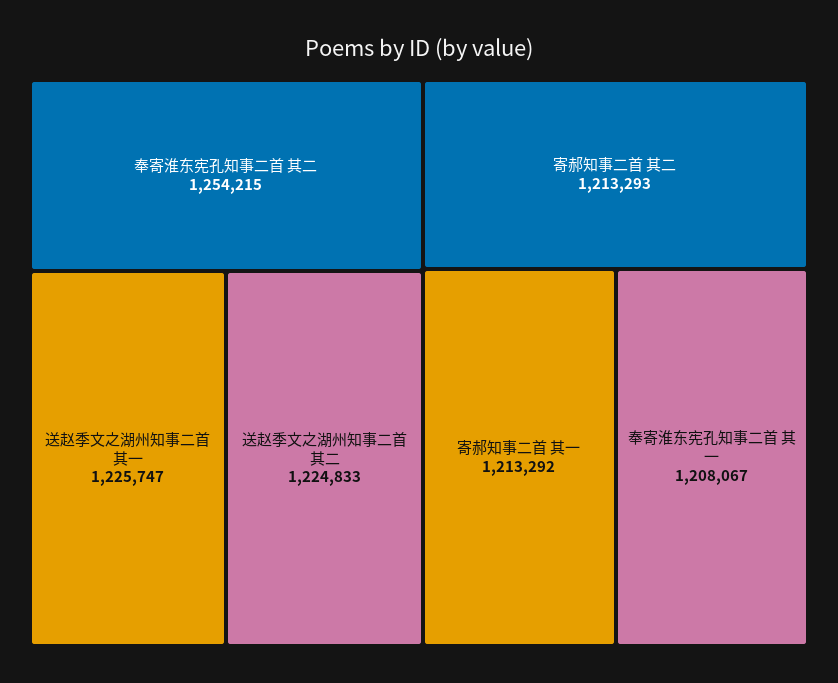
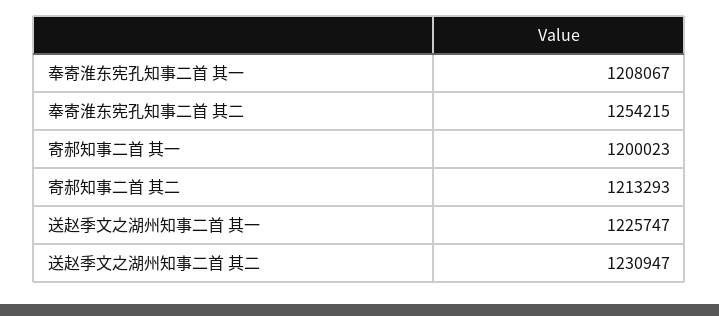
送赵季文之湖州知事二首 其二: 1224833 -> 1230947
寄郝知事二首 其一: 1213292 -> 1200023

